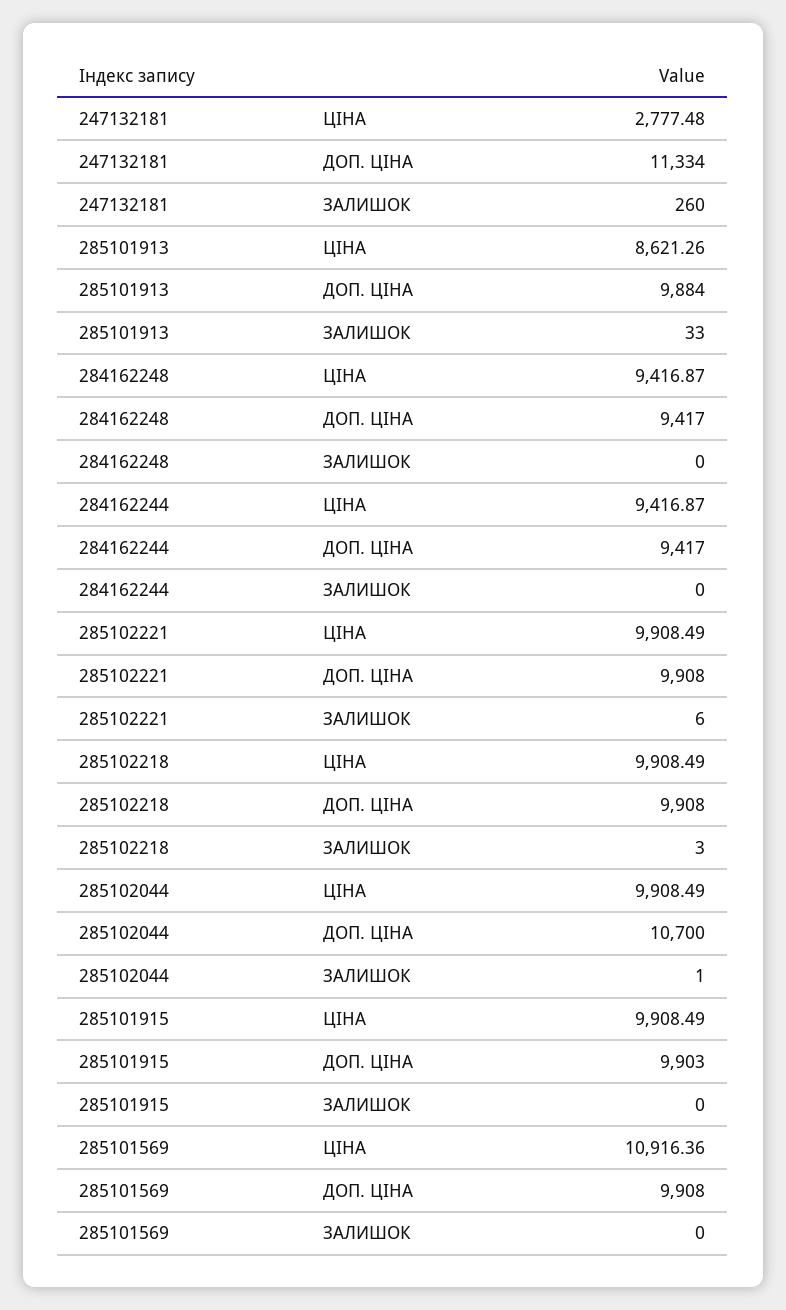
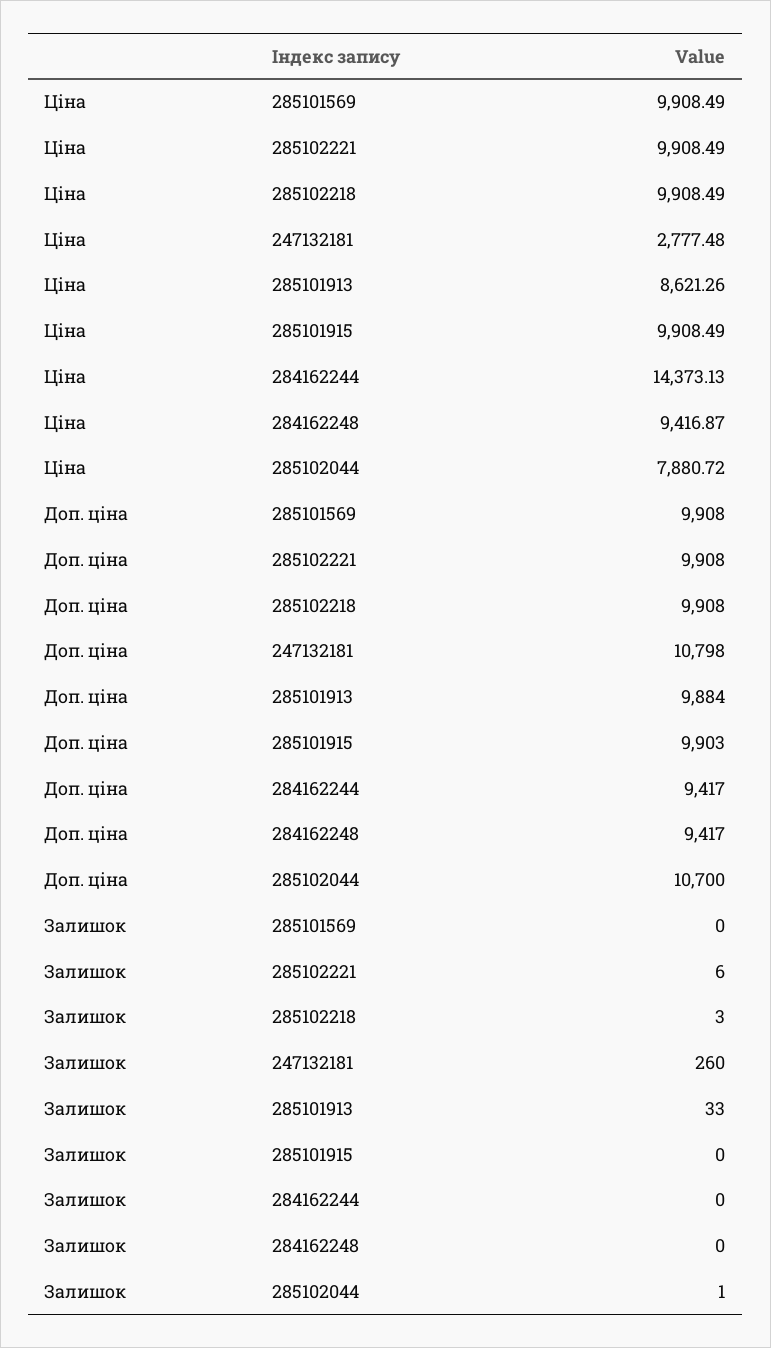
247132181, ДОП. ЦІНА: 11334 -> 10798
284162244, ЦІНА: 9416.87 -> 14373.13
285102044, ЦІНА: 9908.49 -> 7880.72
285101569, ЦІНА: 10916.36 -> 9908.49

